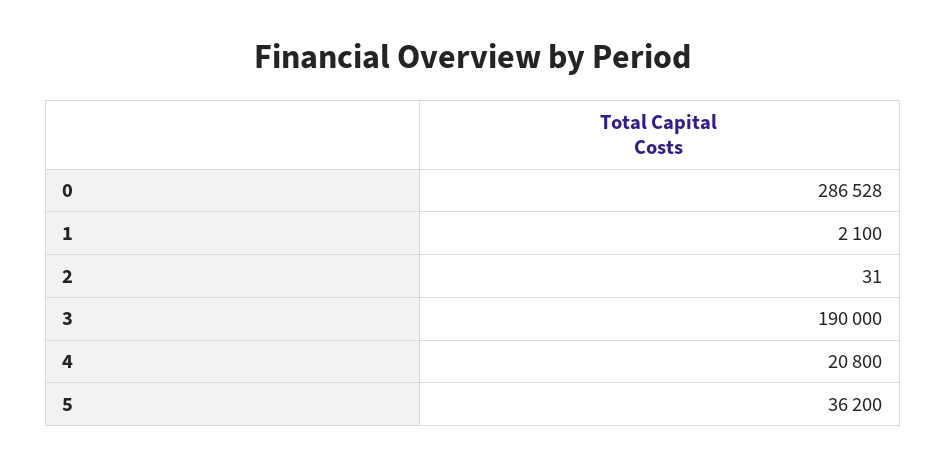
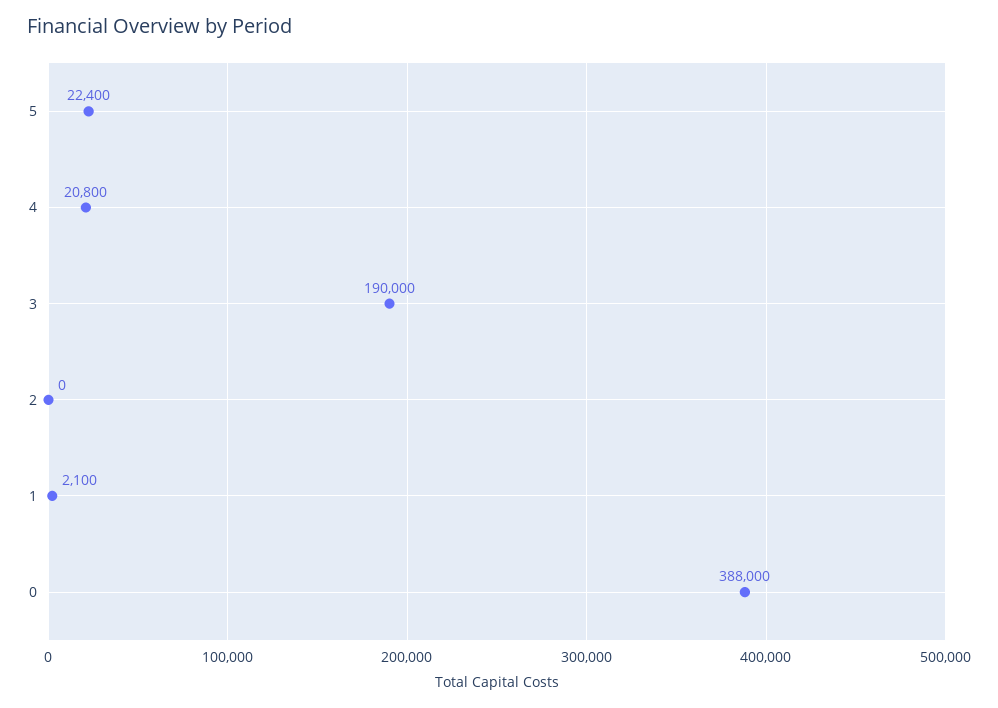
0: 286528 -> 388000
2: 31 -> 0
5: 36200 -> 22400

